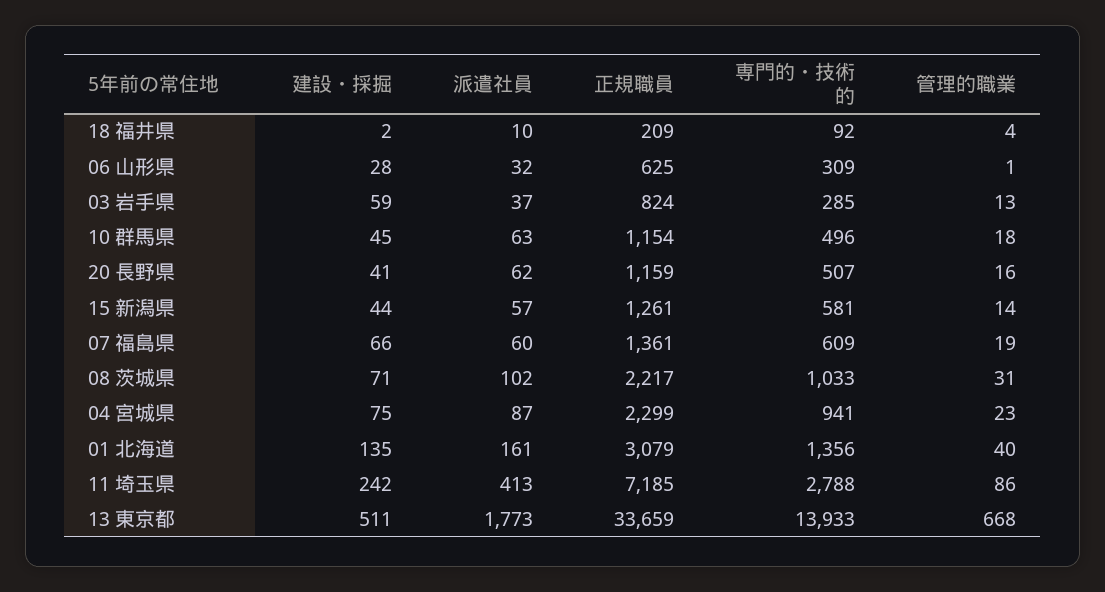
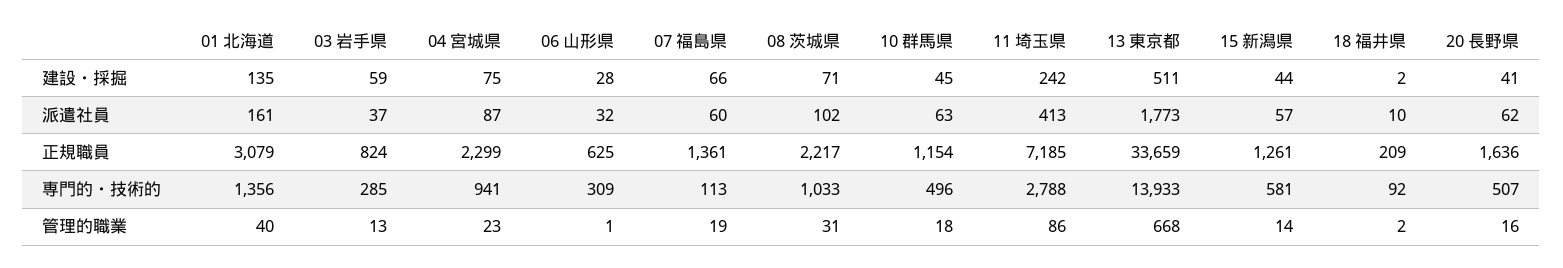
管理的職業, 18 福井県: 4 -> 2
正規職員, 20 長野県: 1159 -> 1636
専門的・技術的, 07 福島県: 609 -> 113

